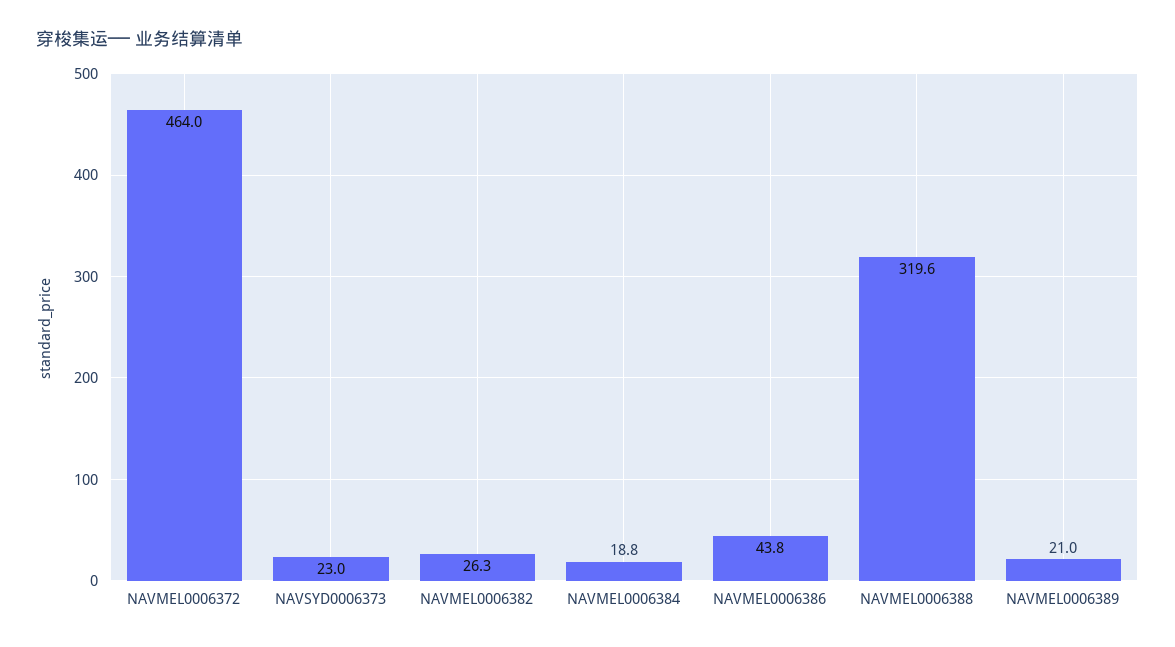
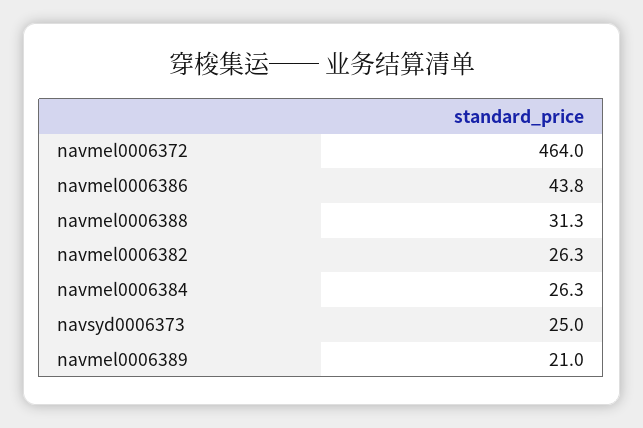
NAVSYD0006373: 23 -> 25
NAVMEL0006384: 18.8 -> 26.3
NAVMEL0006388: 319.6 -> 31.3

